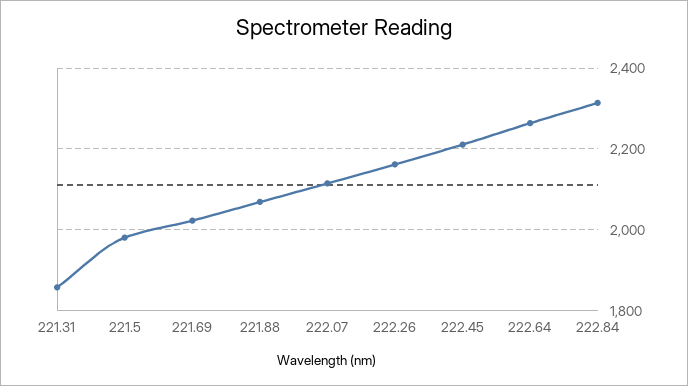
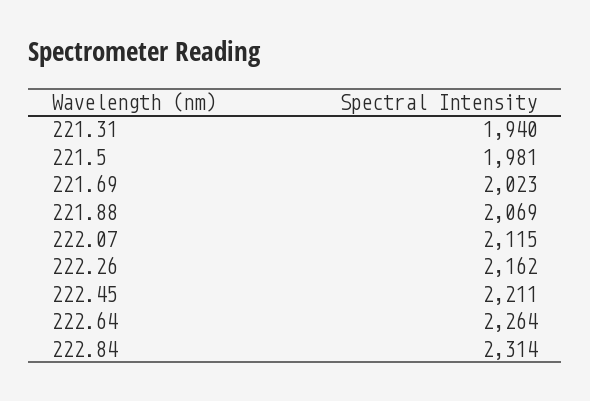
221.31: 1860 -> 1940

